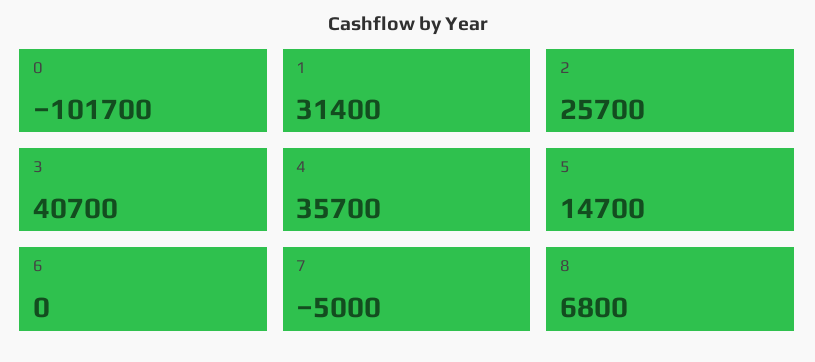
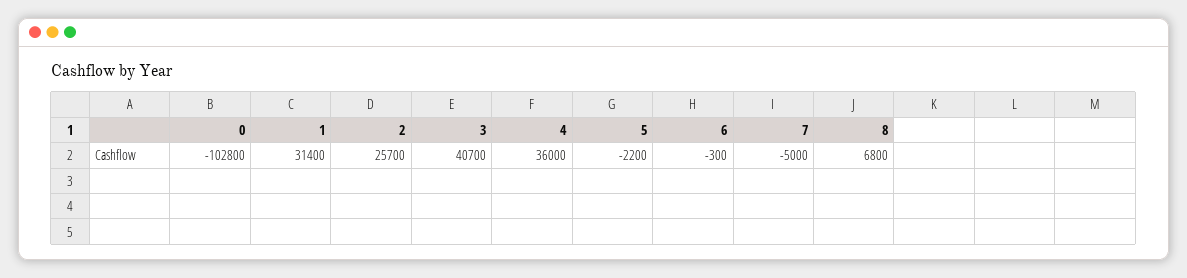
0: -101700 -> -102800
4: 35700 -> 36000
5: 14700 -> -2200
6: 0 -> -300

